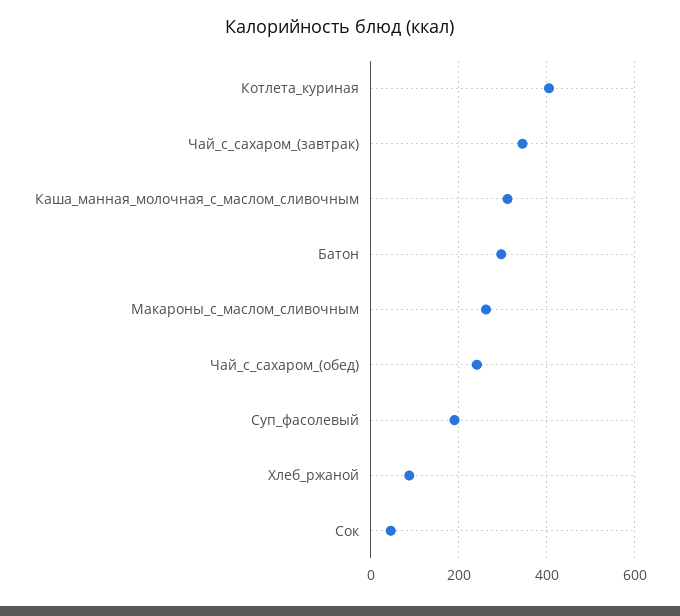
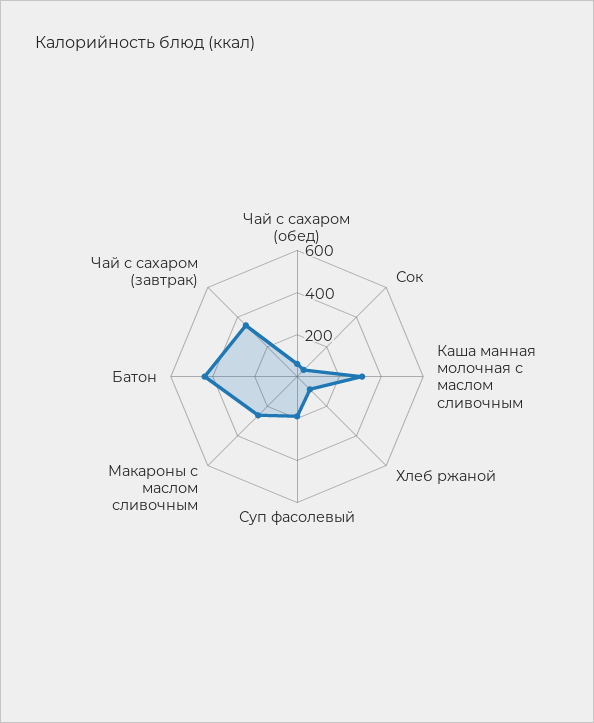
Котлета_куриная: 400 -> none
Батон: 300 -> 450
Чай_с_сахаром_(обед): 240 -> 50

